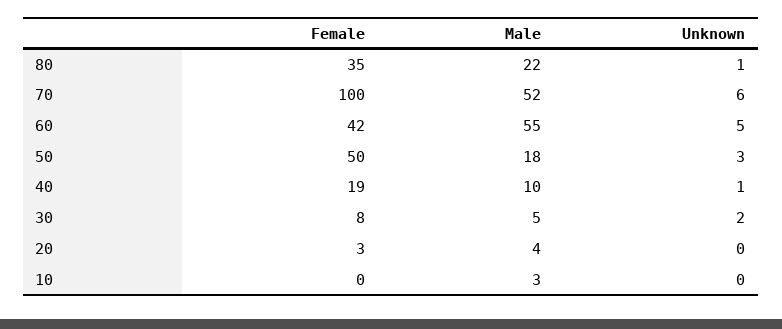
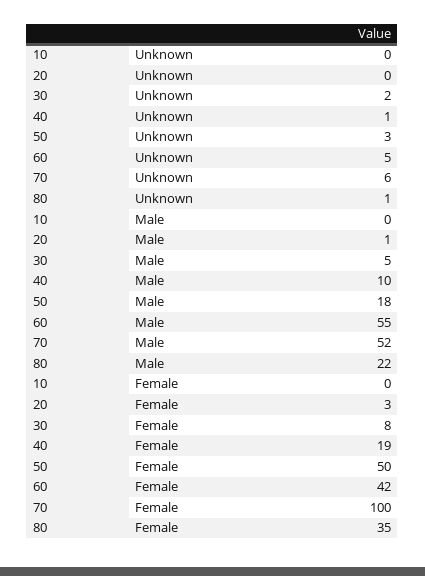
Male, 20: 4 -> 1
Male, 10: 3 -> 0

